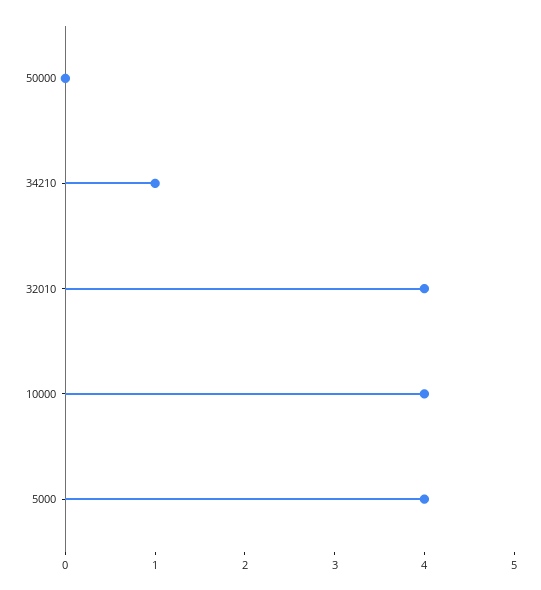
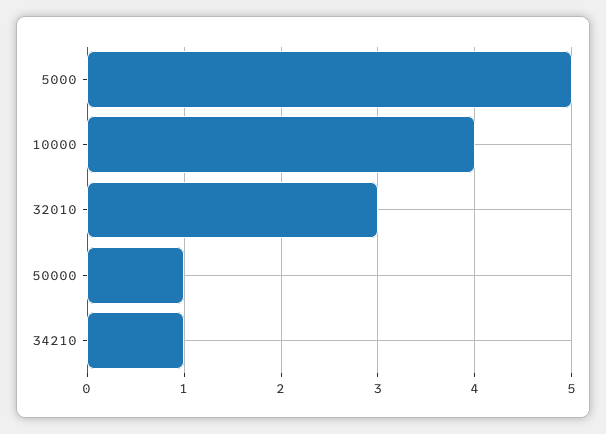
50000: 0 -> 1
32010: 4 -> 3
5000: 4 -> 5

